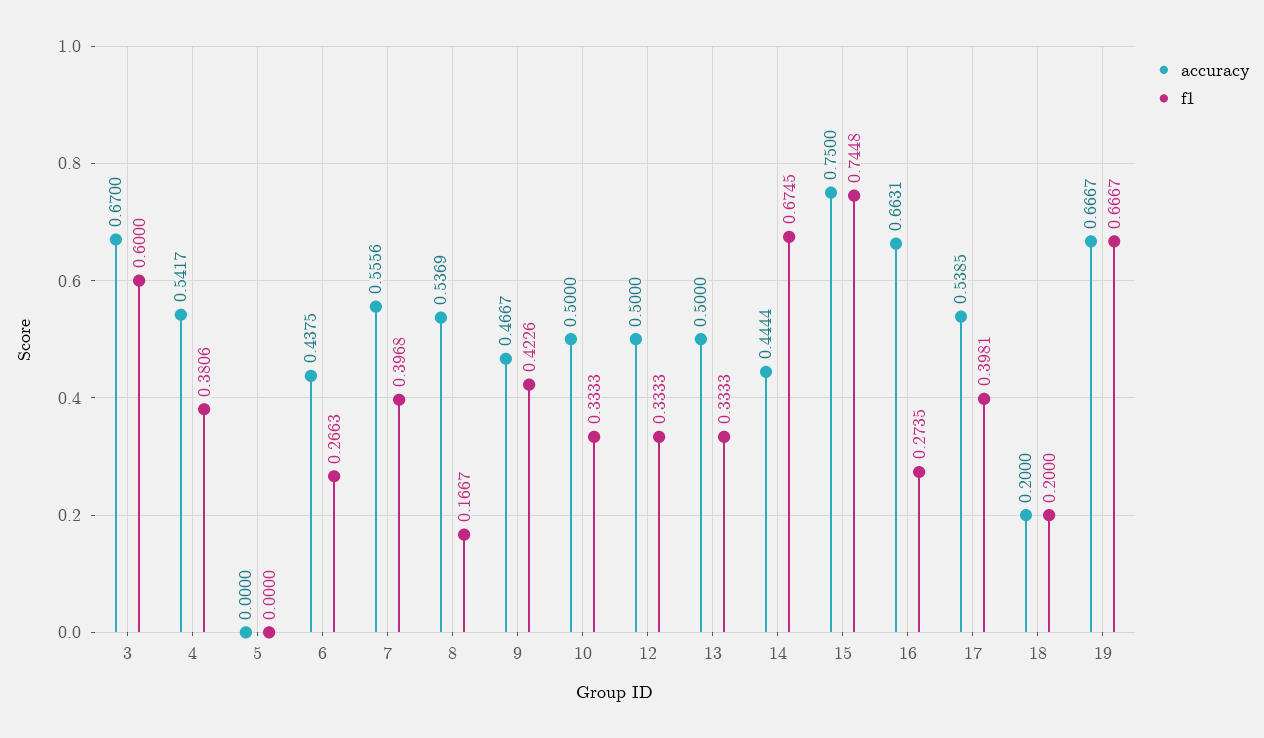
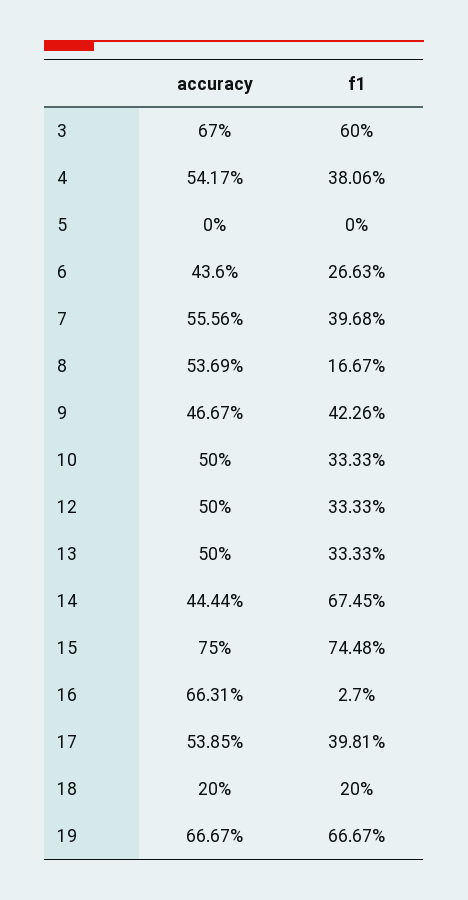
accuracy, 6: 0.4375 -> 0.436
f1, 16: 0.2735 -> 0.027

